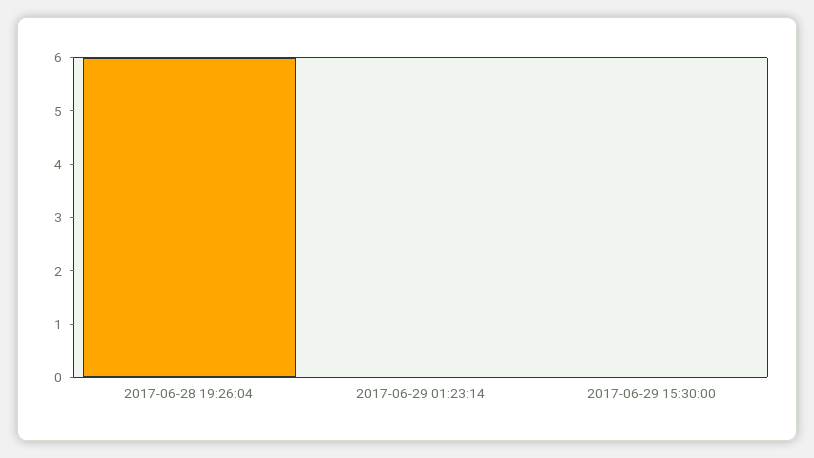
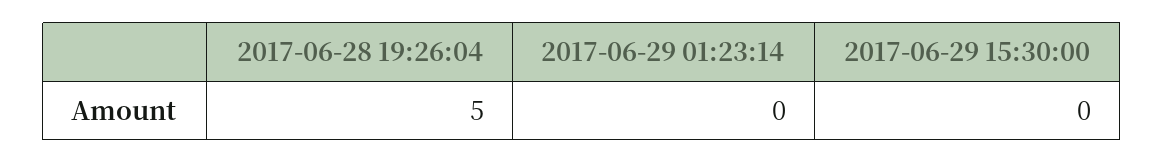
2017-06-28 19:26:04: 6 -> 5

